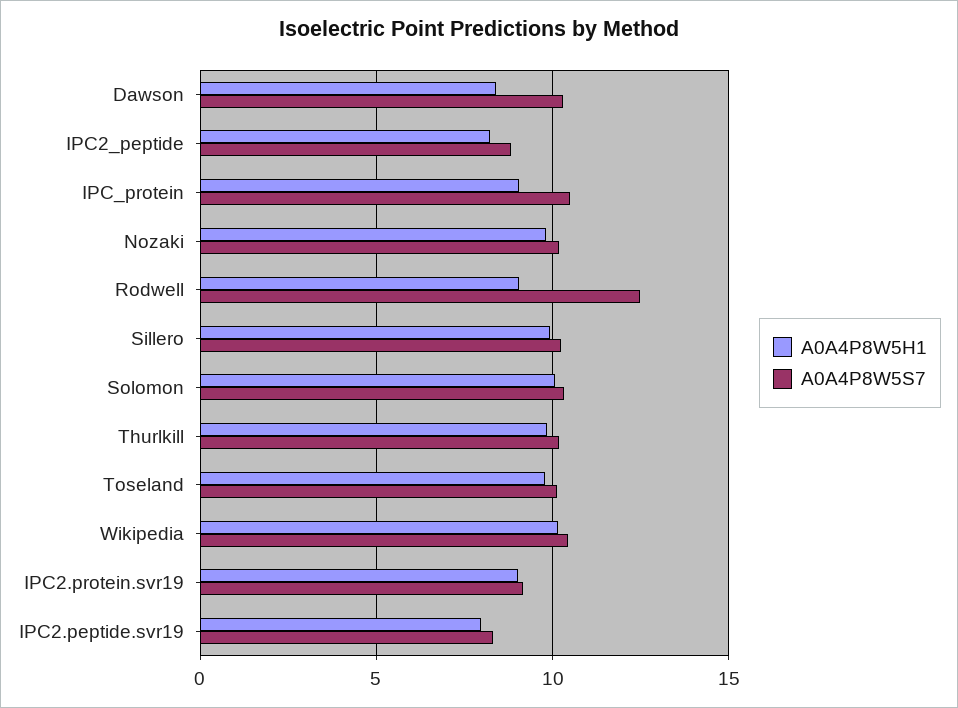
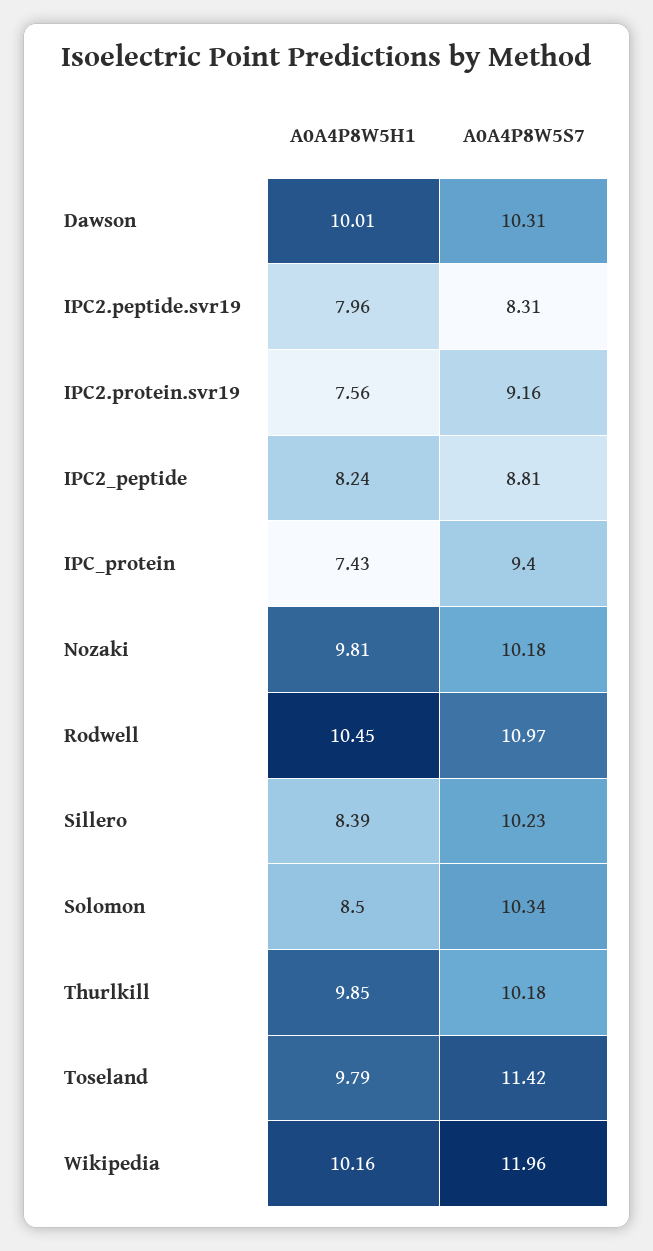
A0A4P8W5H1, Dawson: 8.5 -> 10.01
A0A4P8W5H1, IPC_protein: 9 -> 7.43
A0A4P8W5S7, IPC_protein: 10.5 -> 9.4
A0A4P8W5H1, Rodwell: 9 -> 10.45
A0A4P8W5S7, Rodwell: 12.5 -> 10.97
A0A4P8W5H1, Sillero: 10 -> 8.39
A0A4P8W5H1, Solomon: 10 -> 8.5
A0A4P8W5S7, Toseland: 10 -> 11.42
A0A4P8W5S7, Wikipedia: 10.5 -> 11.96
A0A4P8W5H1, IPC2.protein.svr19: 9 -> 7.56

